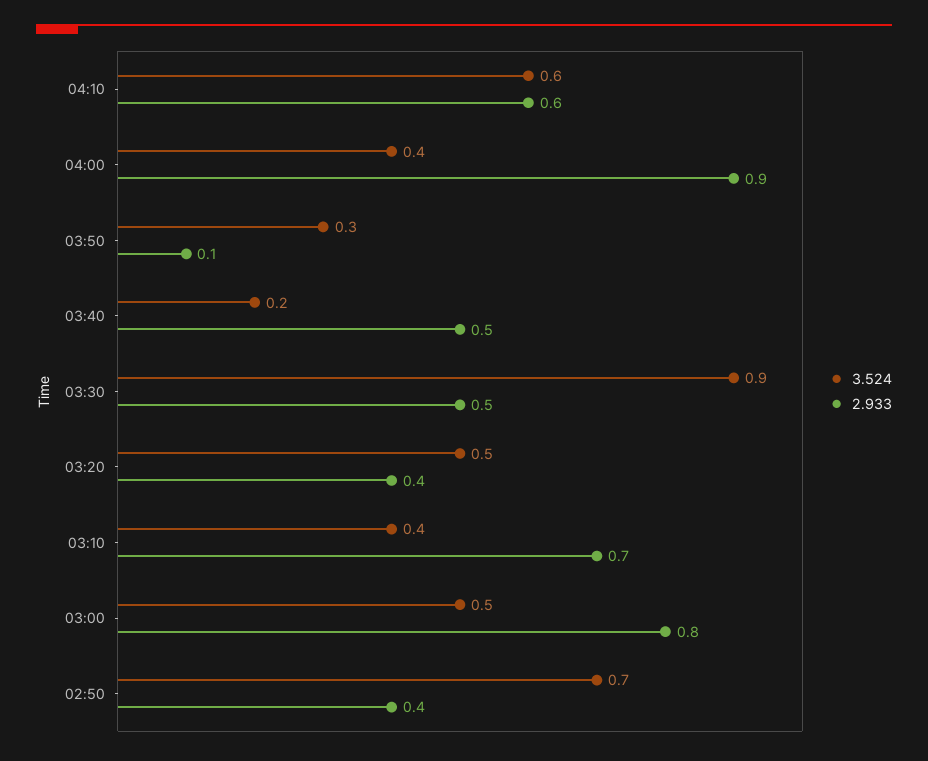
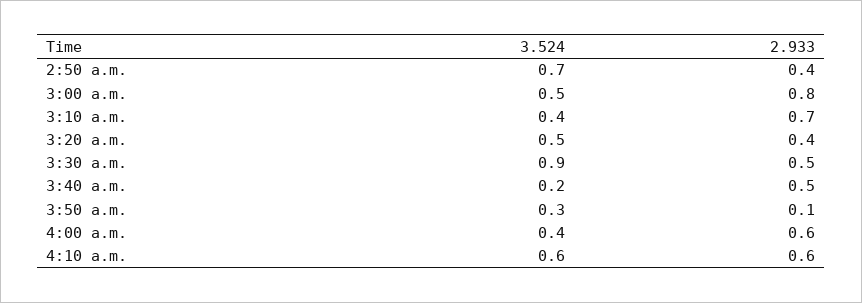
2.933, 04:00: 0.9 -> 0.6

